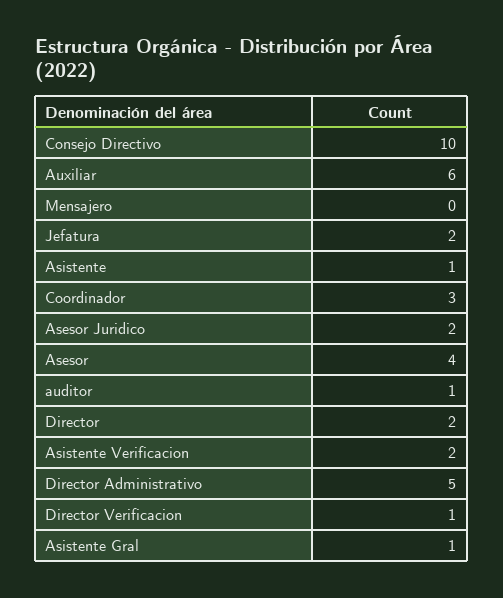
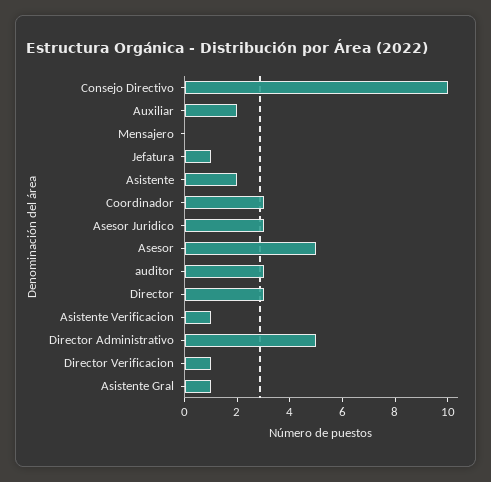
Auxiliar: 6 -> 2
Jefatura: 2 -> 1
Asistente: 1 -> 2
Asesor Juridico: 2 -> 3
Asesor: 4 -> 5
auditor: 1 -> 3
Director: 2 -> 3
Asistente Verificacion: 2 -> 1

